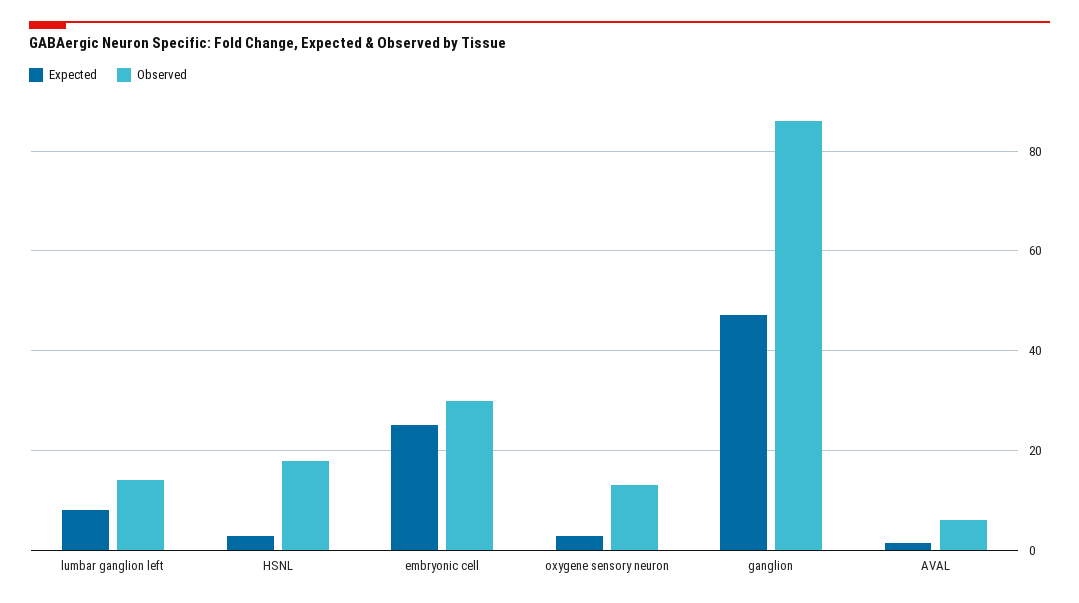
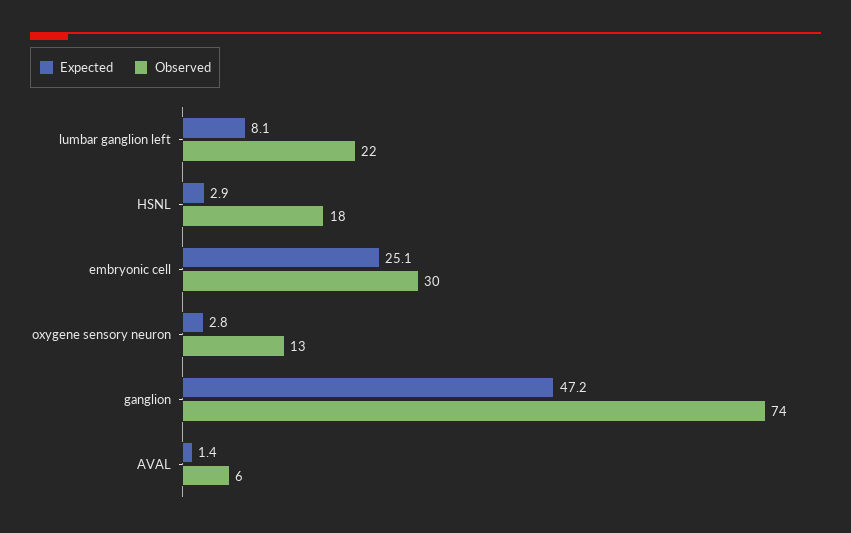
Observed, lumbar ganglion left: 14 -> 22
Observed, ganglion: 86 -> 74

